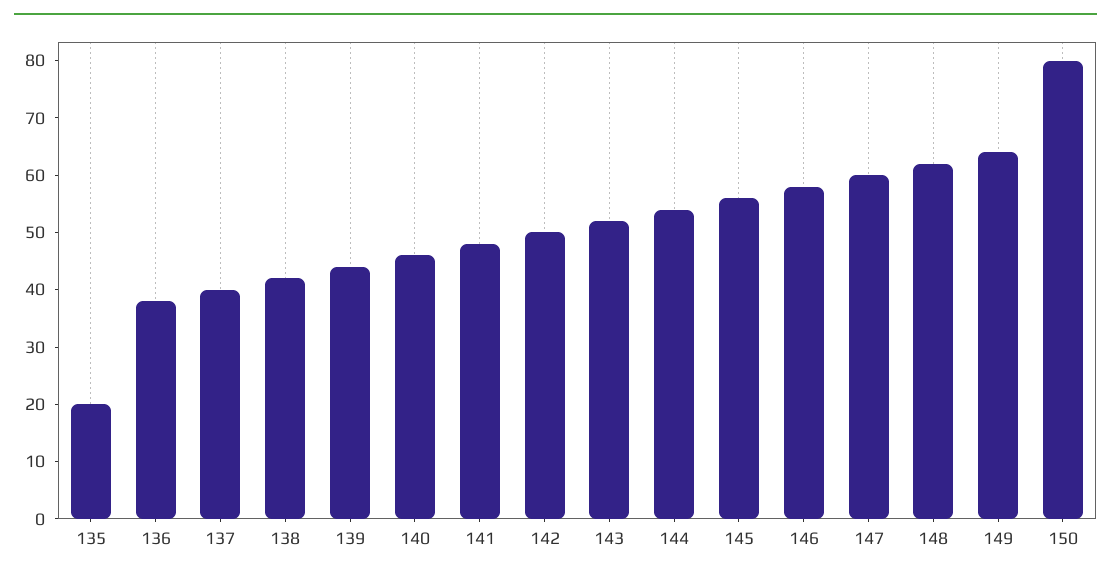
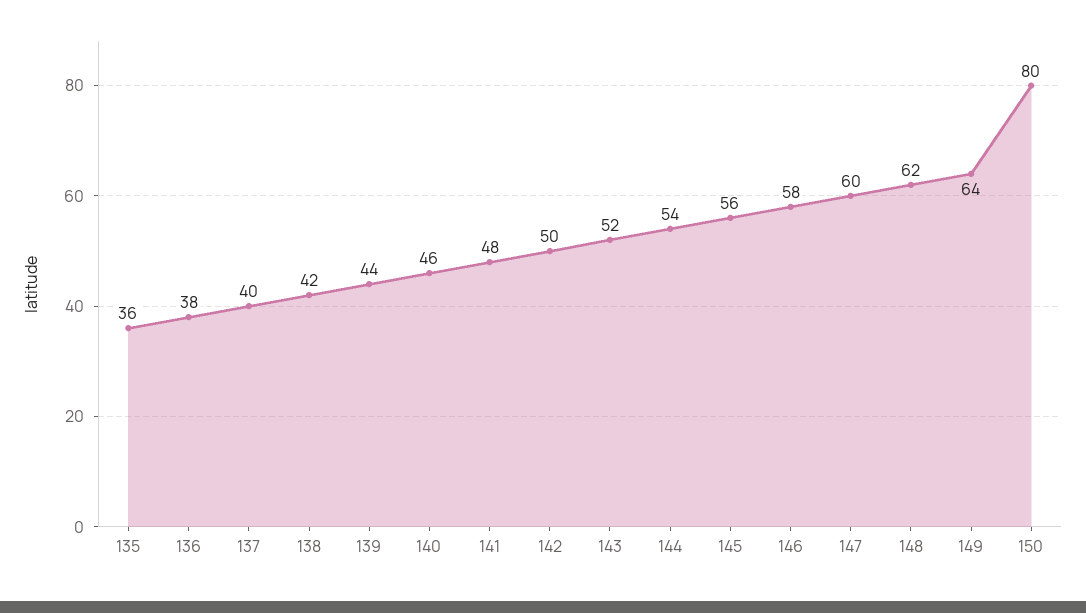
135: 20 -> 36

